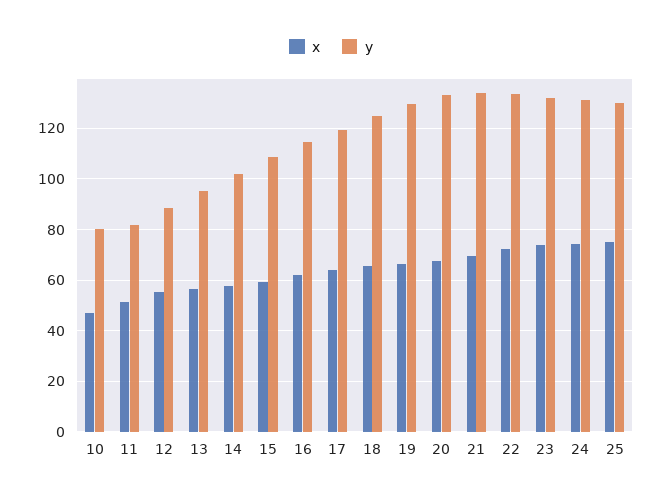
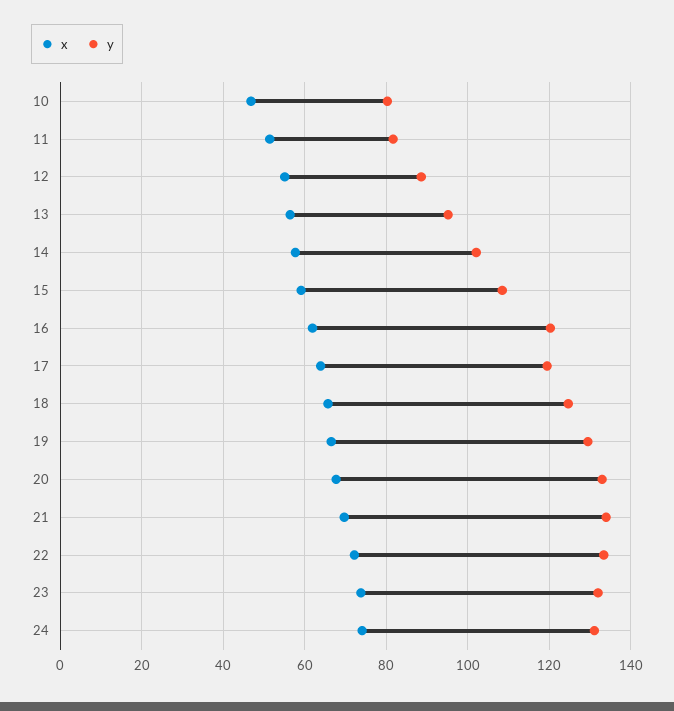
y, 16: 115 -> 120
x, 25: 75 -> none
y, 25: 130 -> none

